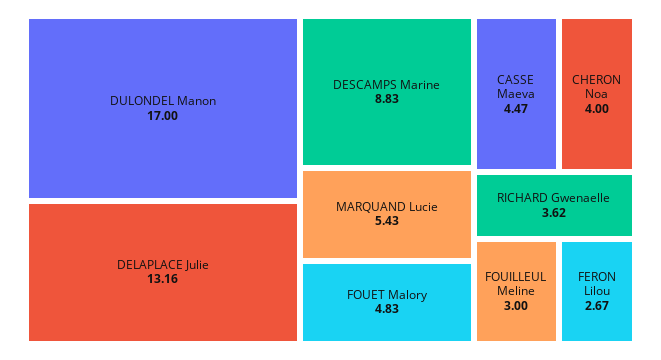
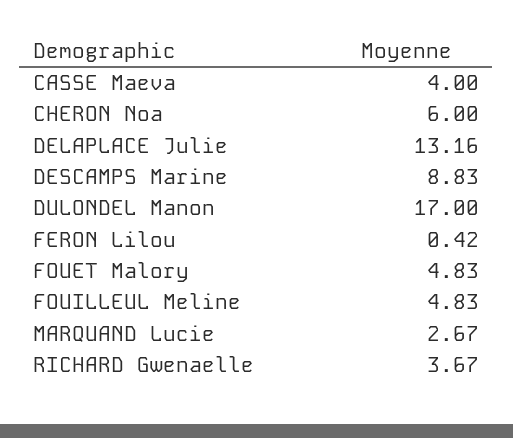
MARQUAND Lucie: 5.43 -> 2.67
CASSE Maeva: 4.47 -> 4
CHERON Noa: 4 -> 6
RICHARD Gwenaelle: 3.62 -> 3.67
FOUILLEUL Meline: 3 -> 4.83
FERON Lilou: 2.67 -> 0.42

